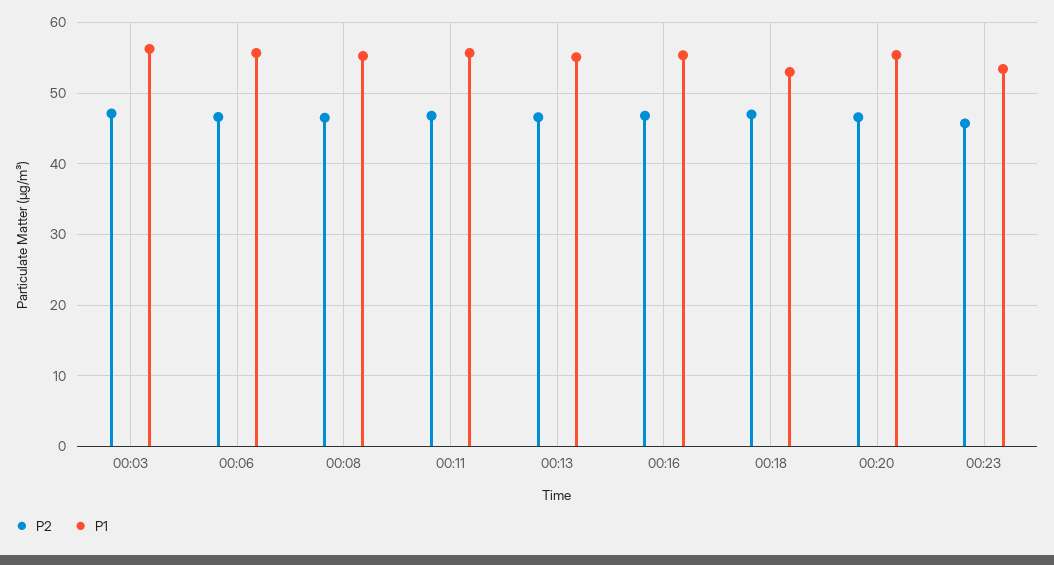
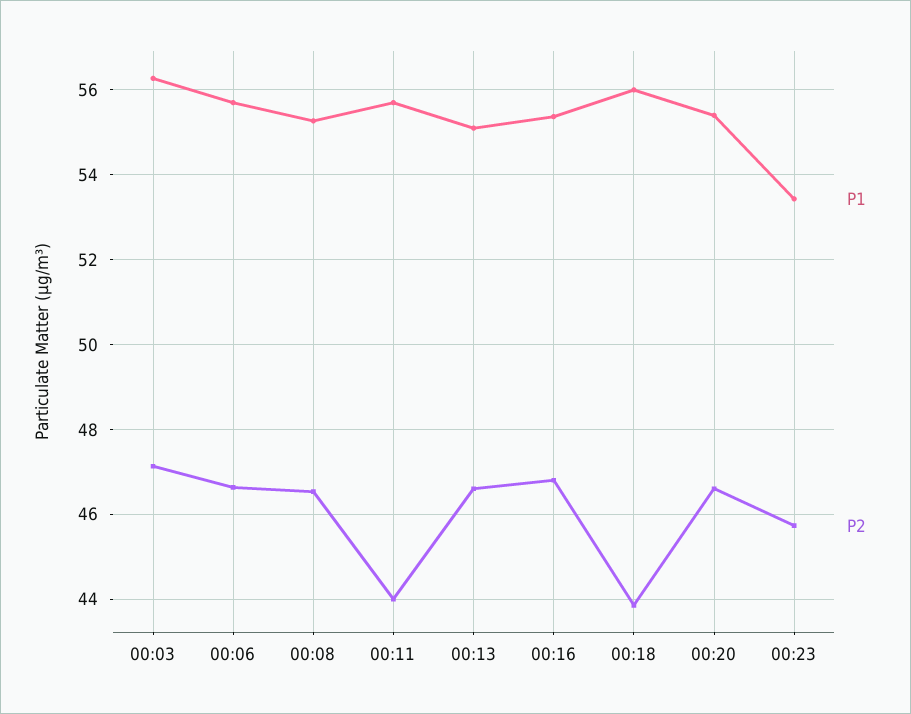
P2, 00:11: 47 -> 44
P2, 00:18: 47 -> 43.8
P1, 00:18: 53 -> 56

